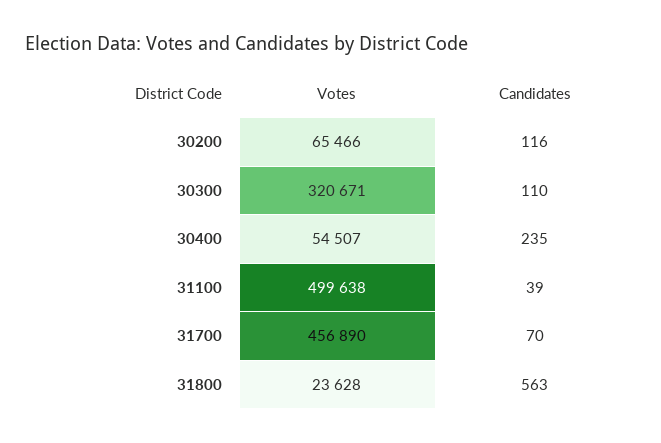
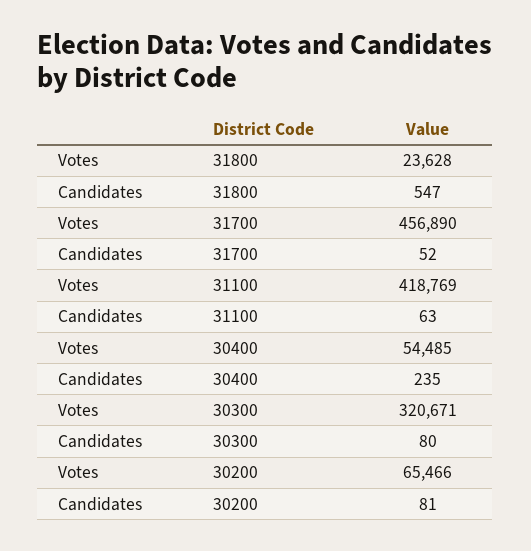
Candidates, 30200: 116 -> 81
Candidates, 30300: 110 -> 80
Votes, 30400: 54507 -> 54485
Votes, 31100: 499638 -> 418769
Candidates, 31100: 39 -> 63
Candidates, 31700: 70 -> 52
Candidates, 31800: 563 -> 547

